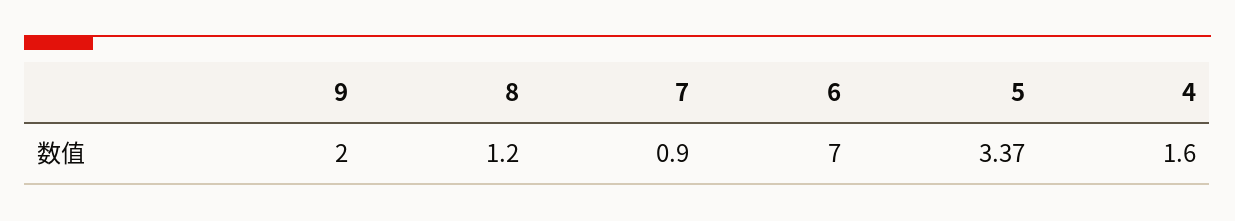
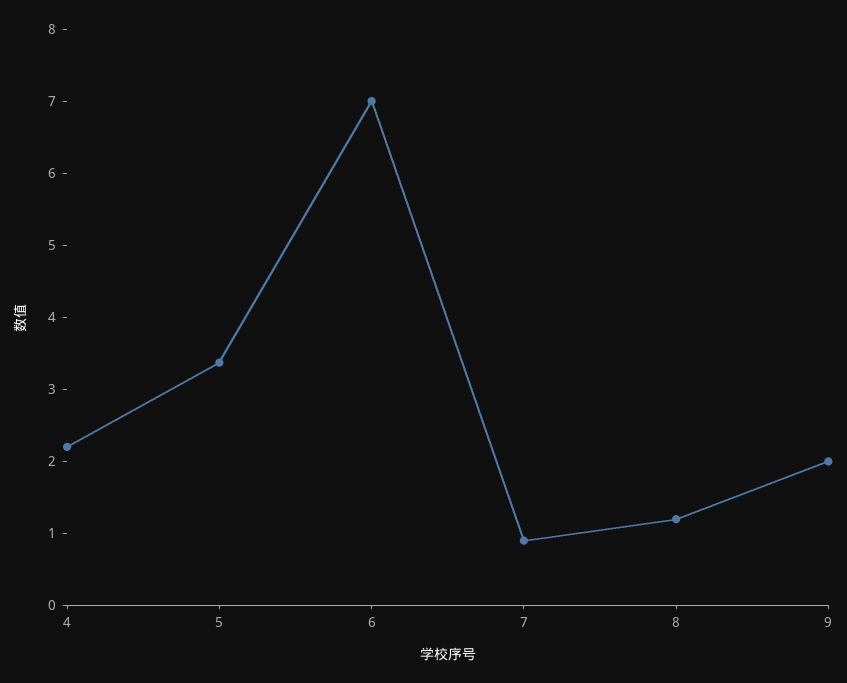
4: 1.6 -> 2.2

